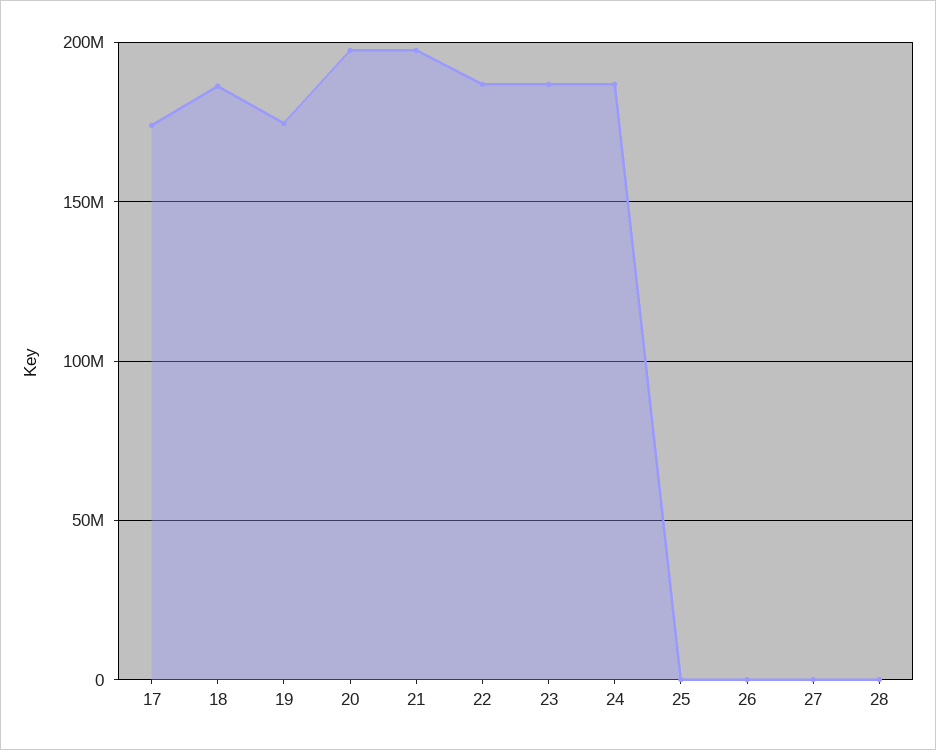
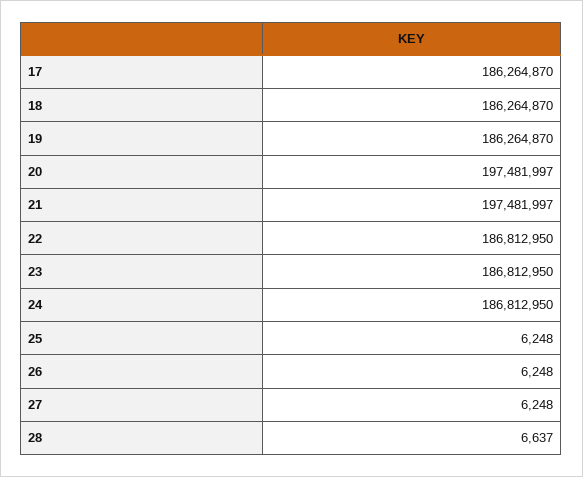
17: 175000000 -> 186264870
19: 175000000 -> 186264870

